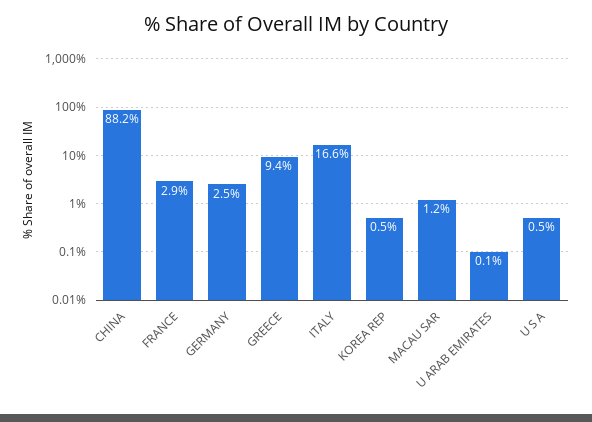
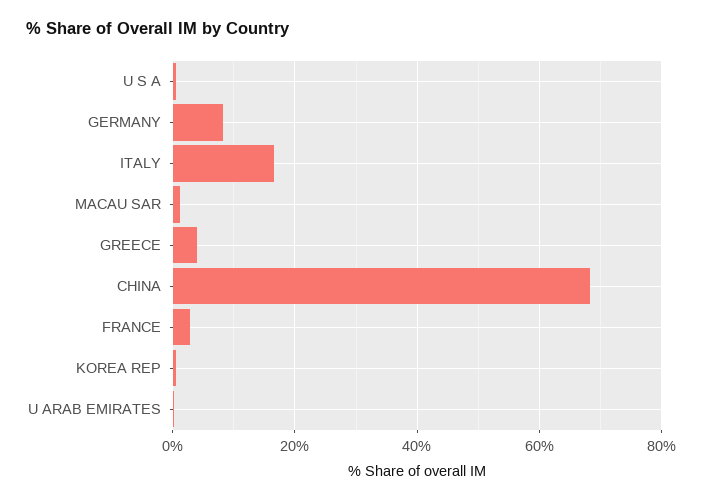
CHINA: 88.2 -> 68
GERMANY: 2.5 -> 8
GREECE: 9.4 -> 4

